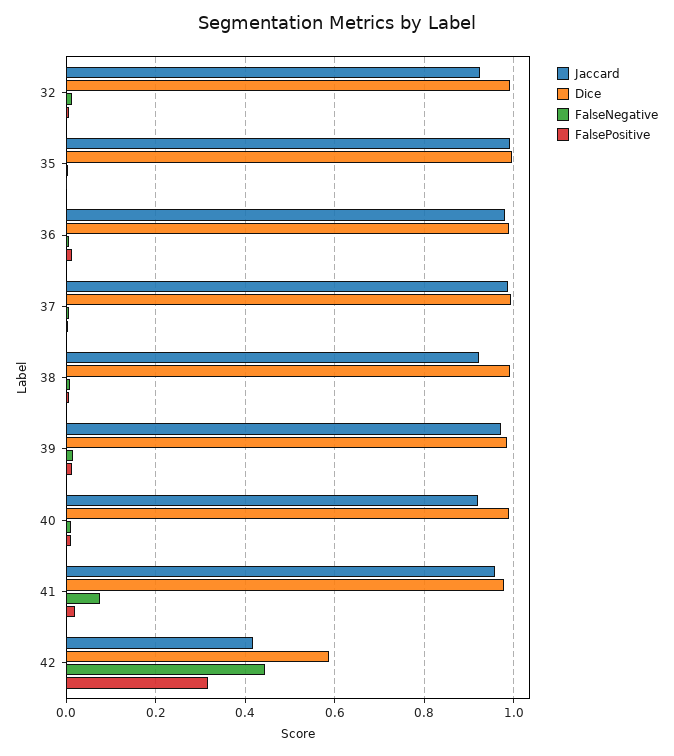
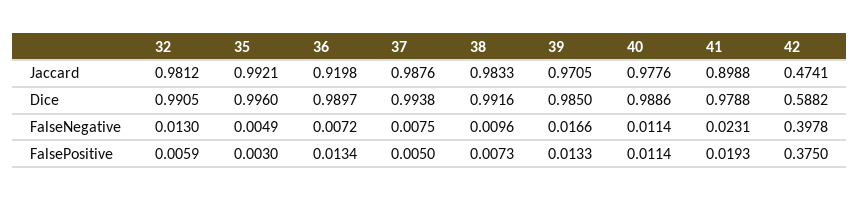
Jaccard, 32: 0.92 -> 0.9812
Jaccard, 36: 0.98 -> 0.9198
Jaccard, 38: 0.92 -> 0.9833
Jaccard, 40: 0.92 -> 0.9776
Jaccard, 41: 0.96 -> 0.8988
FalseNegative, 41: 0.08 -> 0.0231
Jaccard, 42: 0.42 -> 0.4741
FalseNegative, 42: 0.44 -> 0.3978
FalsePositive, 42: 0.32 -> 0.375

